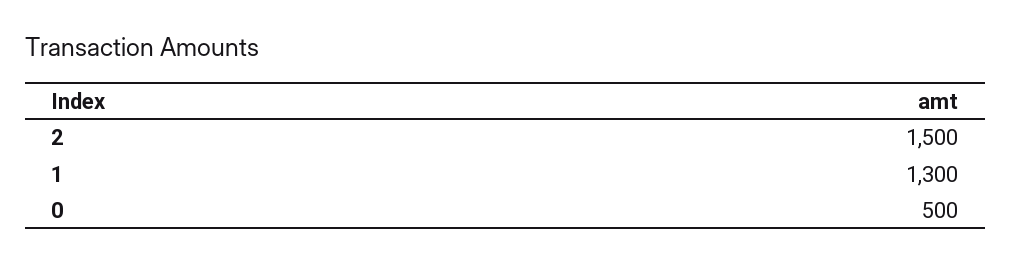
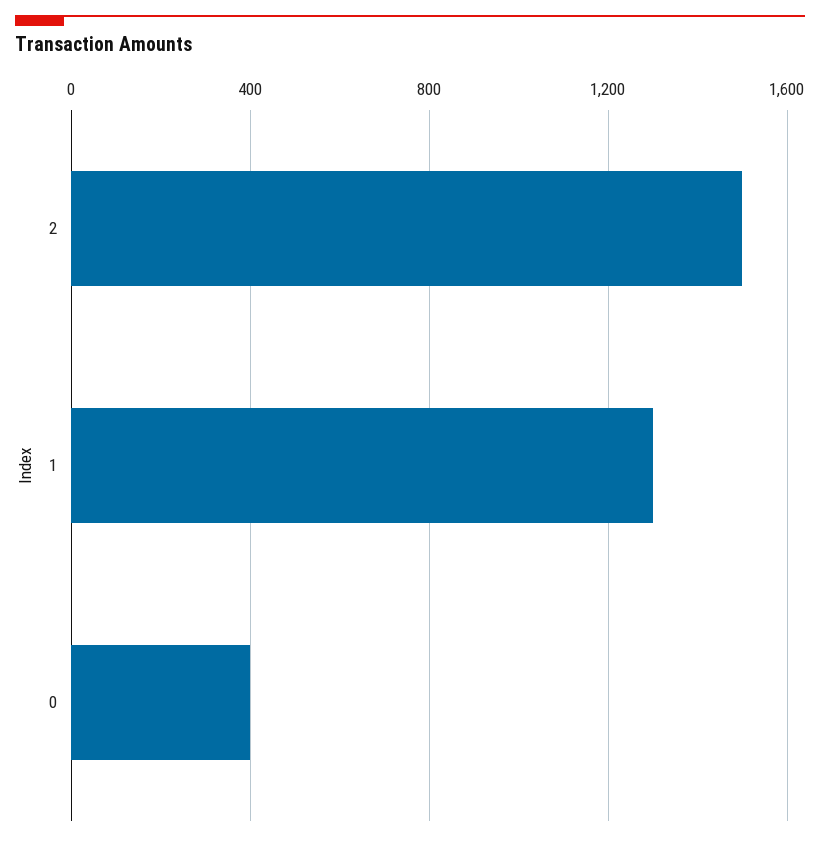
0: 500 -> 400

